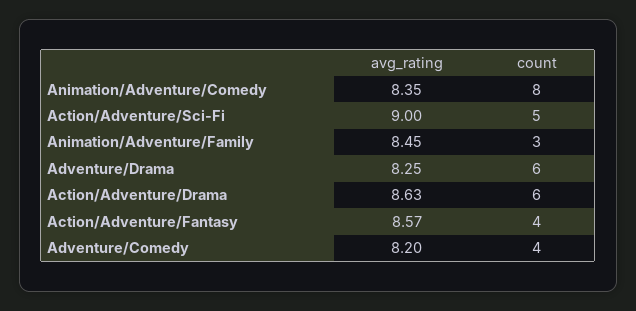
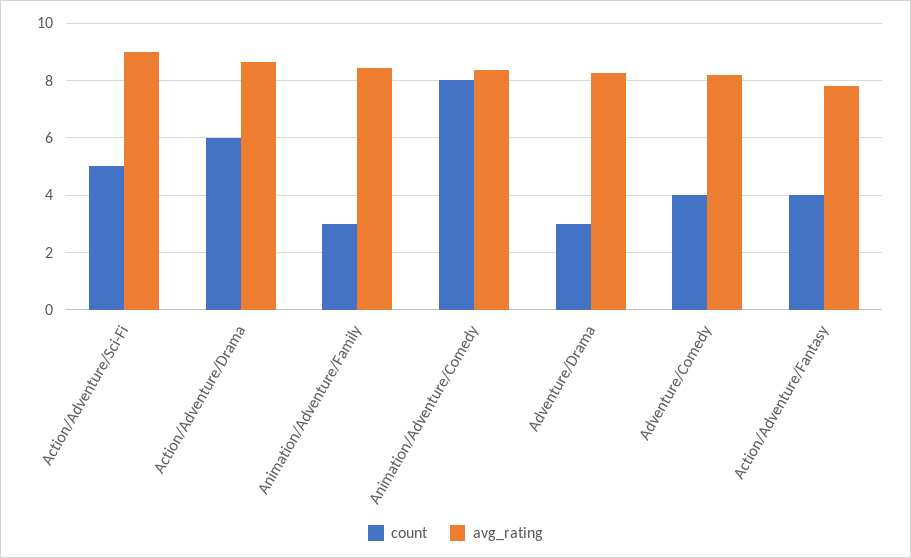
count, Adventure/Drama: 6 -> 3
avg_rating, Action/Adventure/Fantasy: 8.57 -> 7.75

